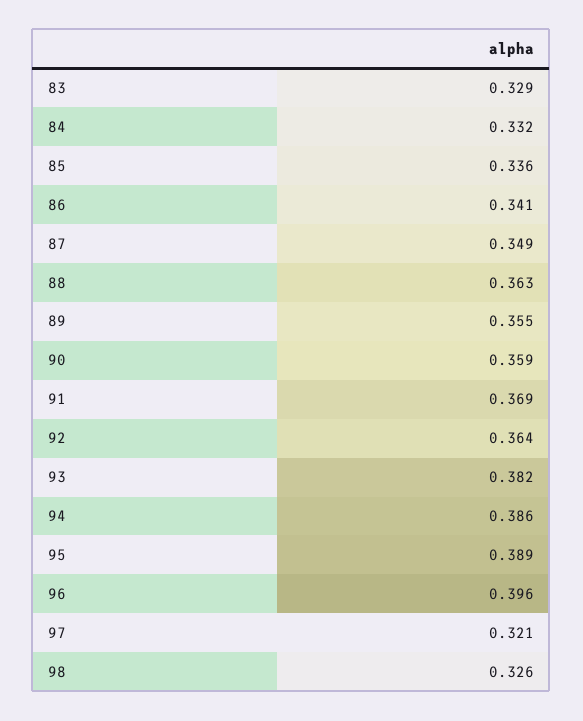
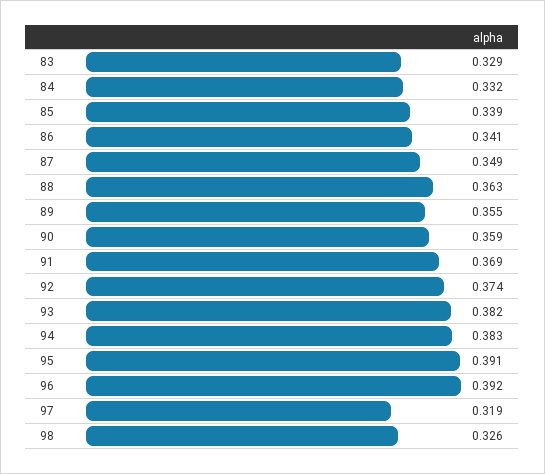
85: 0.336 -> 0.339
92: 0.364 -> 0.374
94: 0.386 -> 0.383
95: 0.389 -> 0.391
96: 0.396 -> 0.392
97: 0.321 -> 0.319

